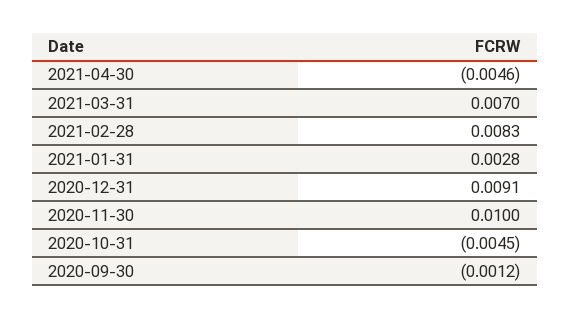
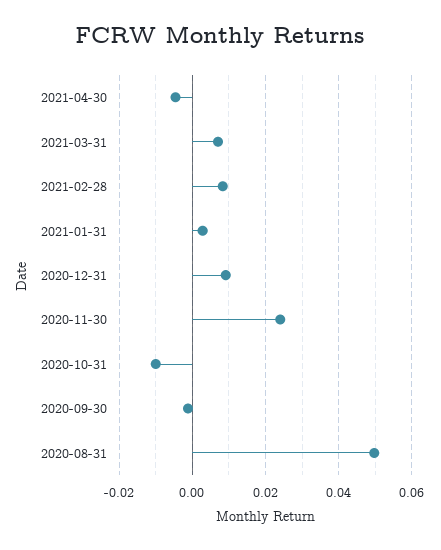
2020-11-30: 0.01 -> 0.024
2020-10-31: -0.0045 -> -0.01
2020-08-31: none -> 0.05

